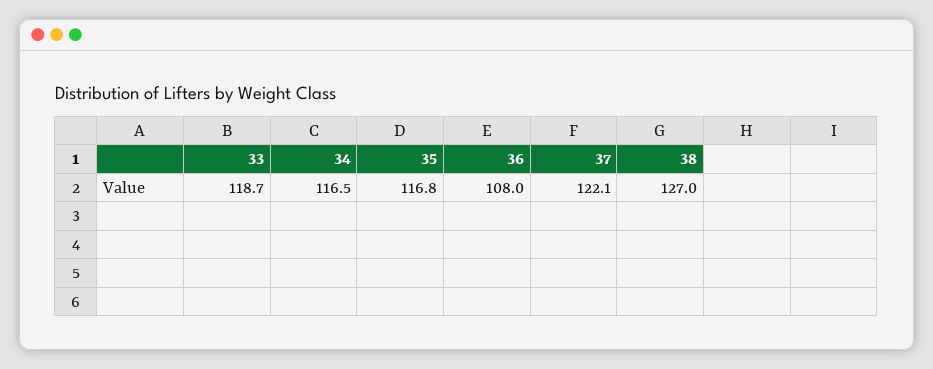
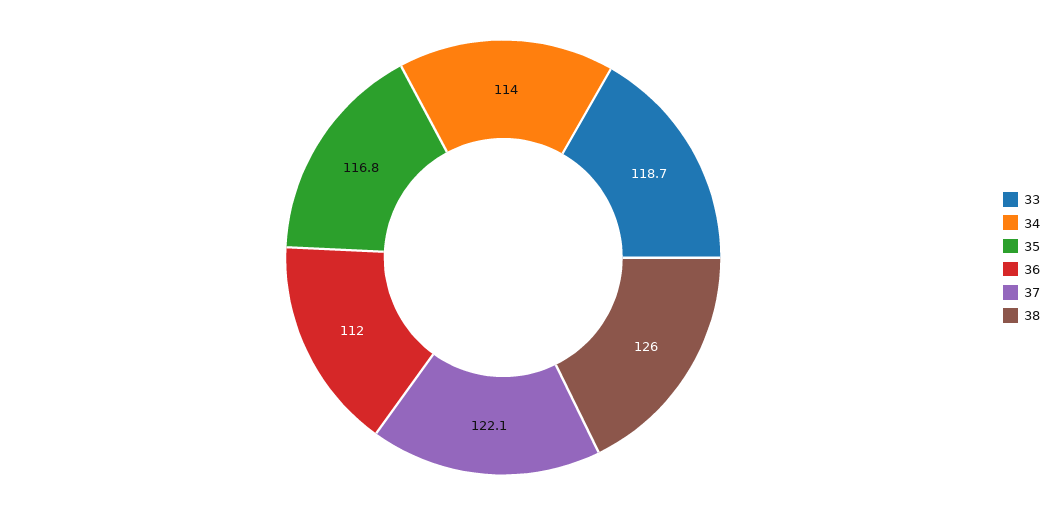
34: 116.5 -> 114
36: 108 -> 112
38: 127 -> 126

